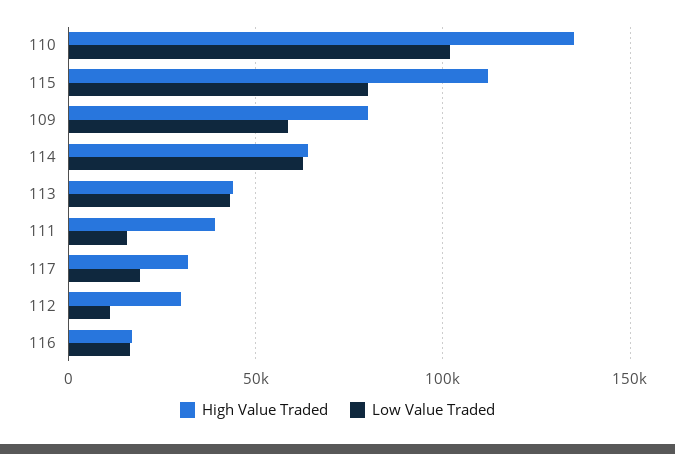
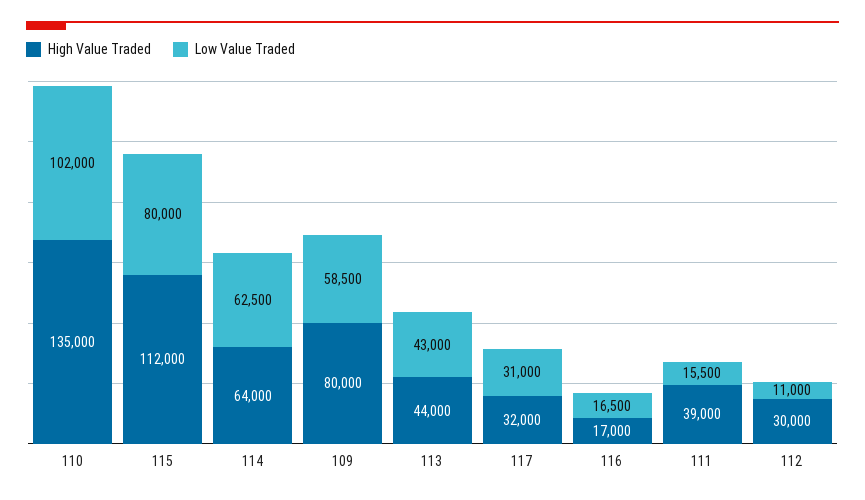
Low Value Traded, 117: 20000 -> 31000

